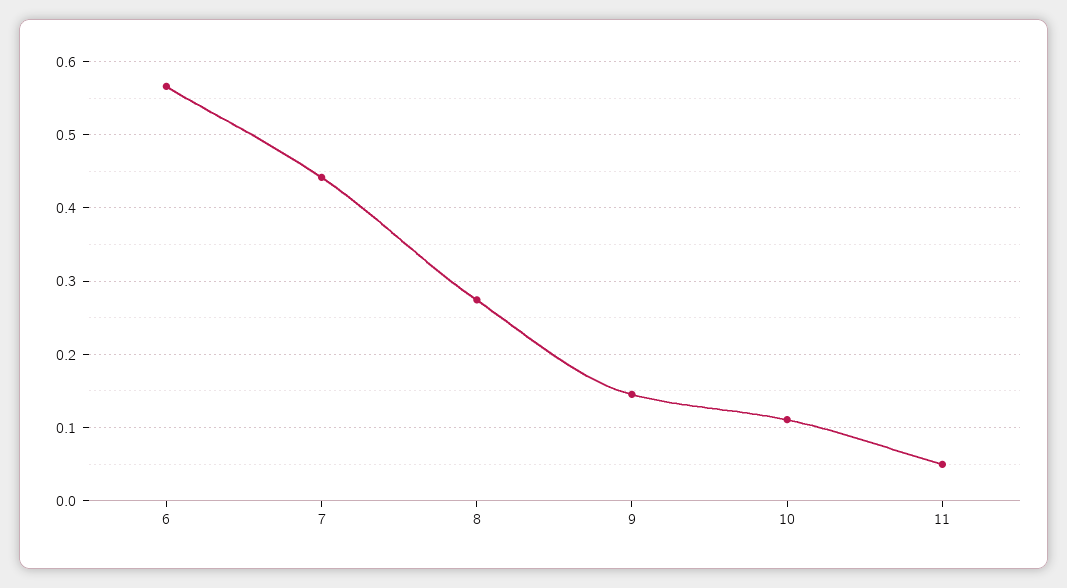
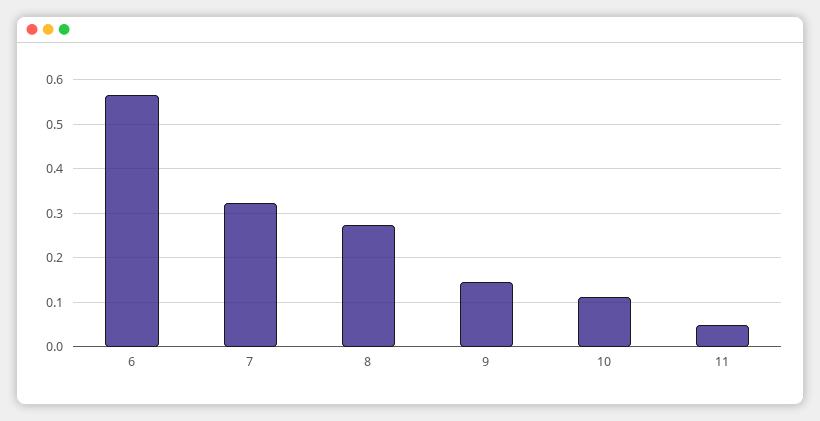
7: 0.44 -> 0.32

